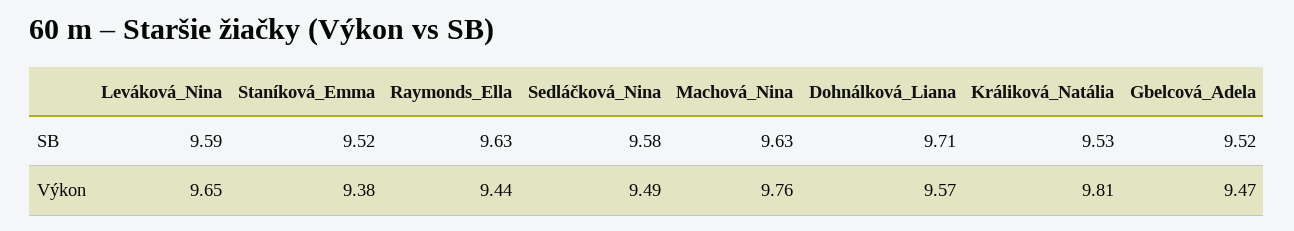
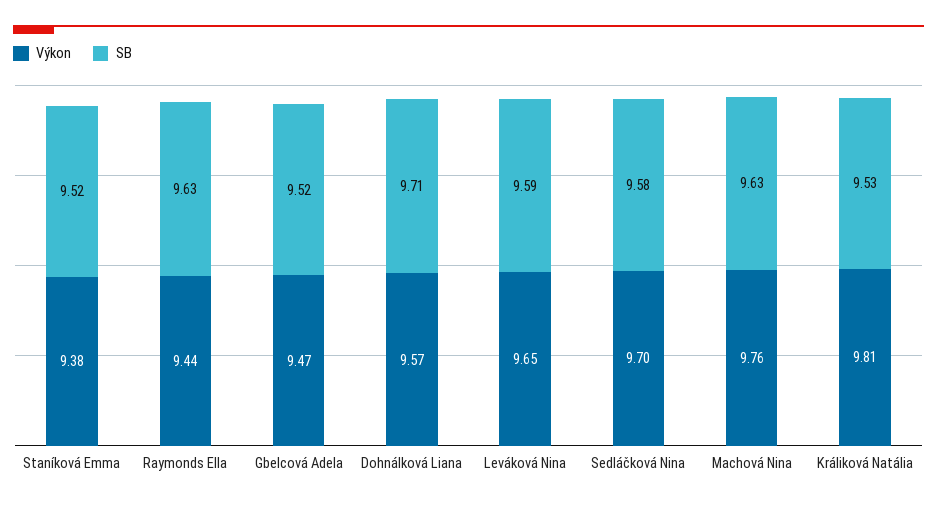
Výkon, Sedláčková_Nina: 9.49 -> 9.7

